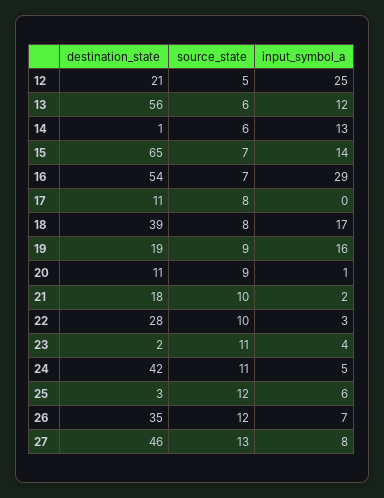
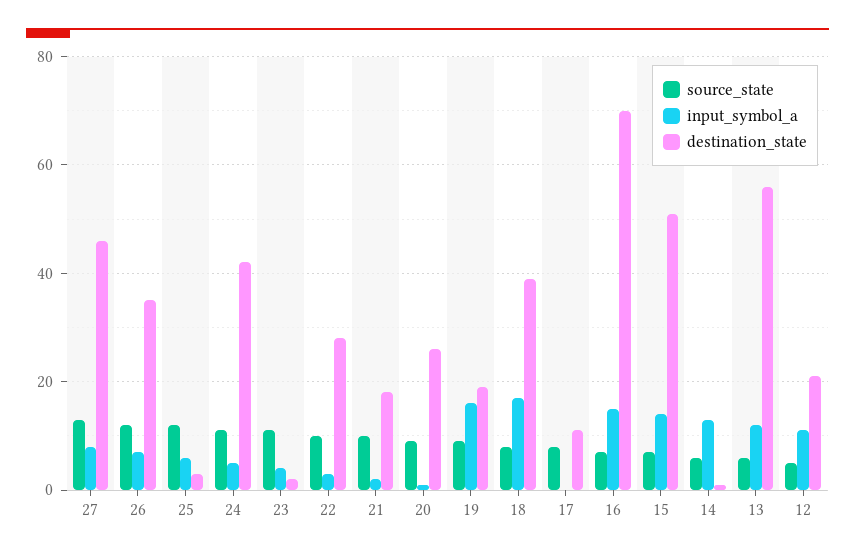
input_symbol_a, 12: 25 -> 10
destination_state, 15: 65 -> 50
destination_state, 16: 54 -> 70
input_symbol_a, 16: 29 -> 15
destination_state, 20: 11 -> 25

